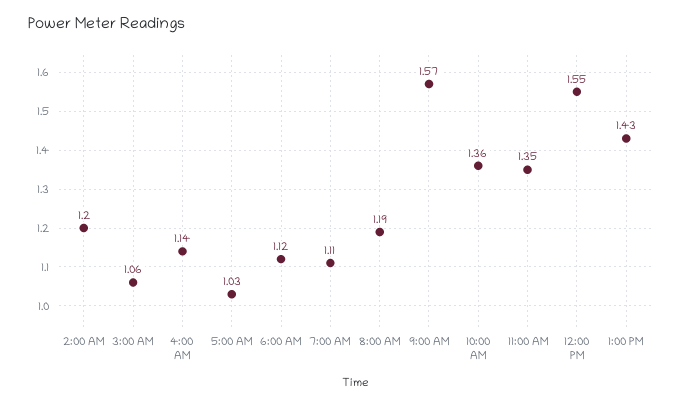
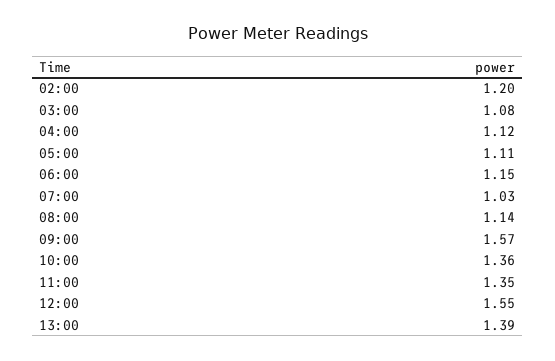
3:00 AM: 1.06 -> 1.08
4:00 AM: 1.14 -> 1.12
5:00 AM: 1.03 -> 1.11
6:00 AM: 1.12 -> 1.15
7:00 AM: 1.11 -> 1.03
8:00 AM: 1.19 -> 1.14
1:00 PM: 1.43 -> 1.39

